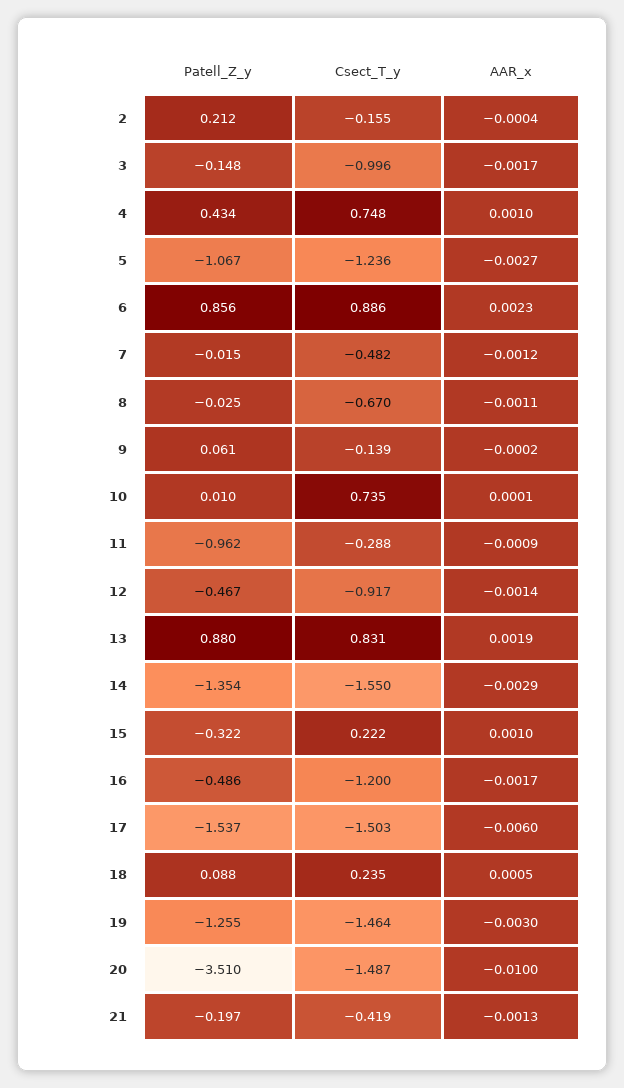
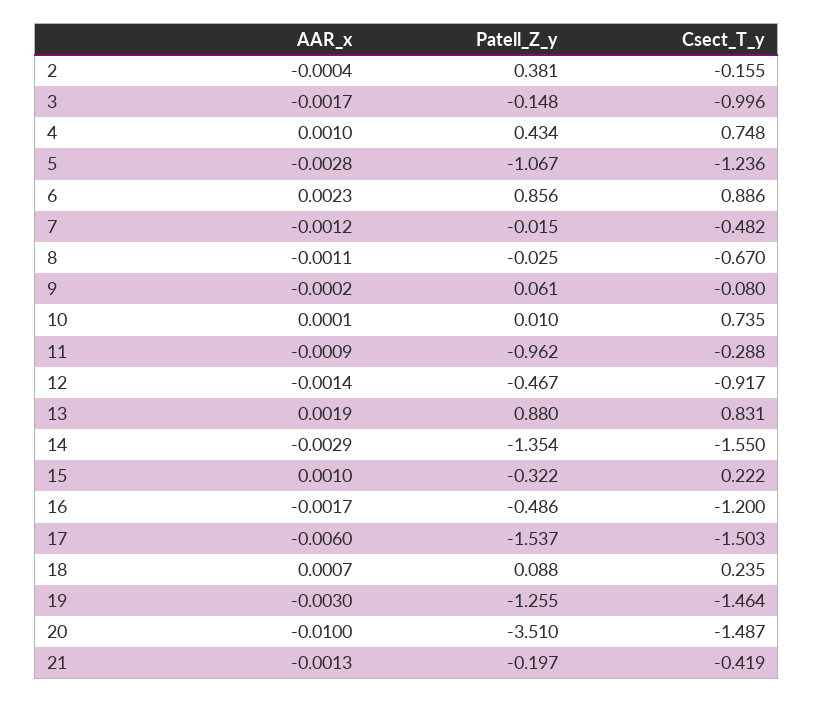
Patell_Z_y, 2: 0.212 -> 0.381
AAR_x, 5: -0.0027 -> -0.0028
Csect_T_y, 9: -0.139 -> -0.08
AAR_x, 18: 0.0005 -> 0.0007

